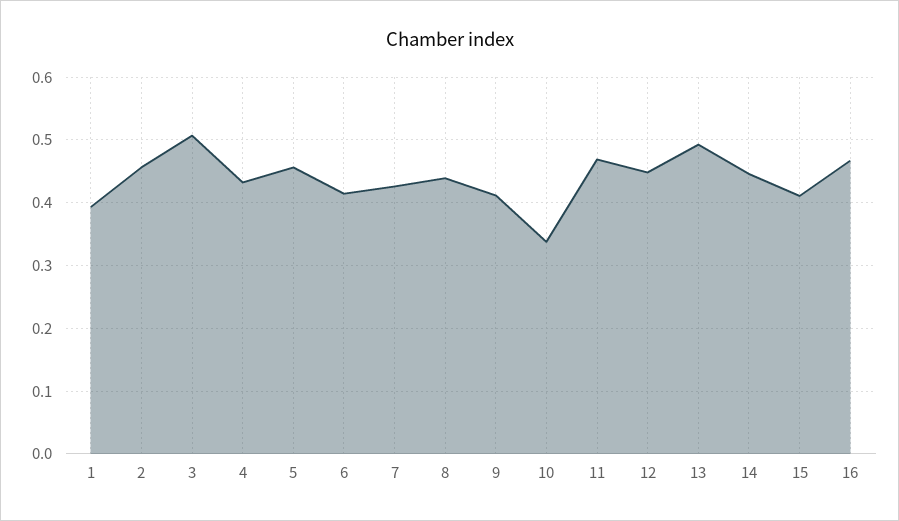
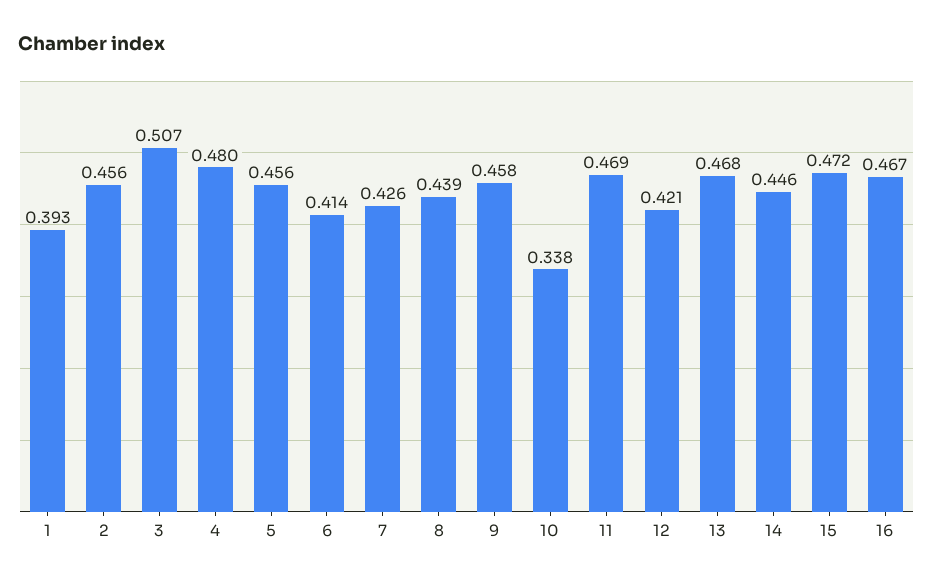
4: 0.43 -> 0.48
9: 0.41 -> 0.458
12: 0.45 -> 0.421
13: 0.49 -> 0.468
15: 0.41 -> 0.472

